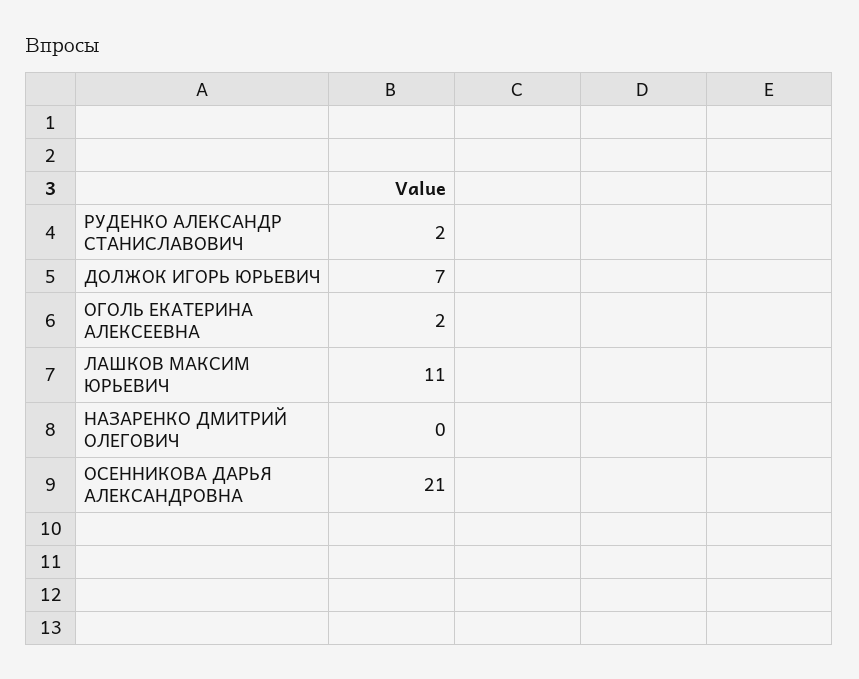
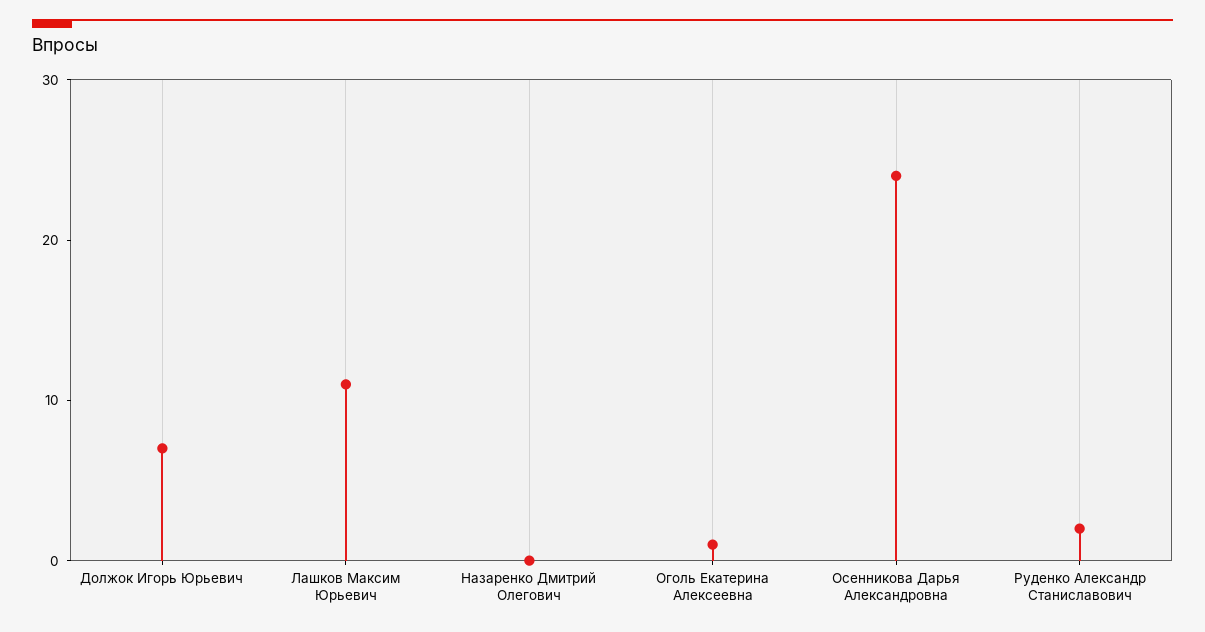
ОГОЛЬ ЕКАТЕРИНА АЛЕКСЕЕВНА: 2 -> 1
ОСЕННИКОВА ДАРЬЯ АЛЕКСАНДРОВНА: 21 -> 24

